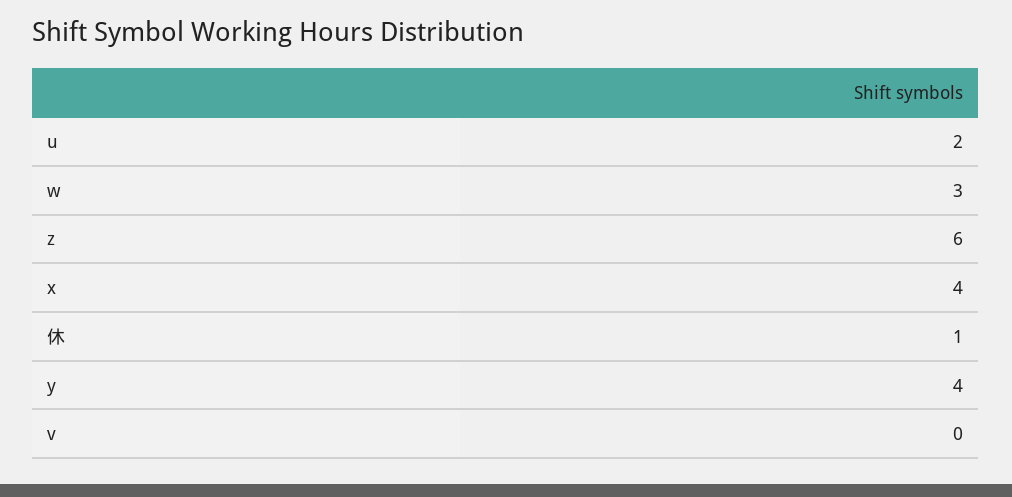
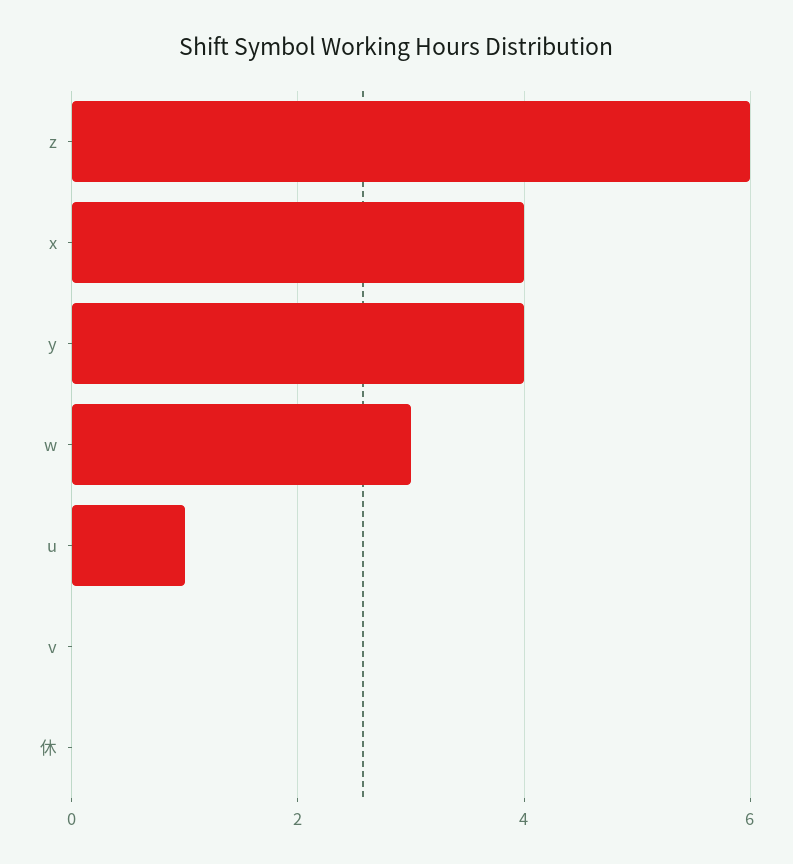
u: 2 -> 1
休: 1 -> 0

